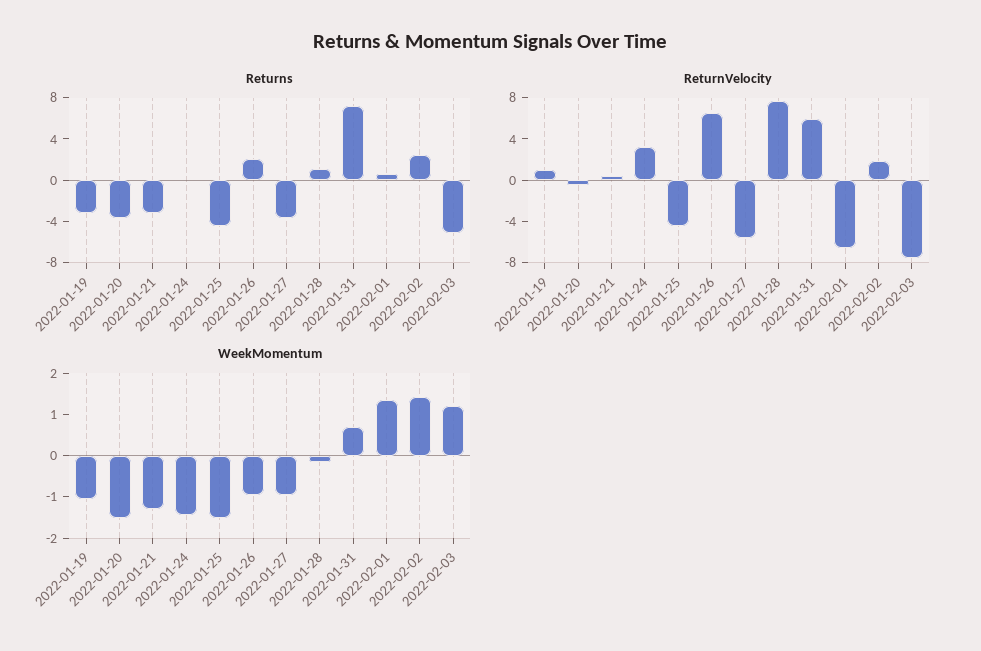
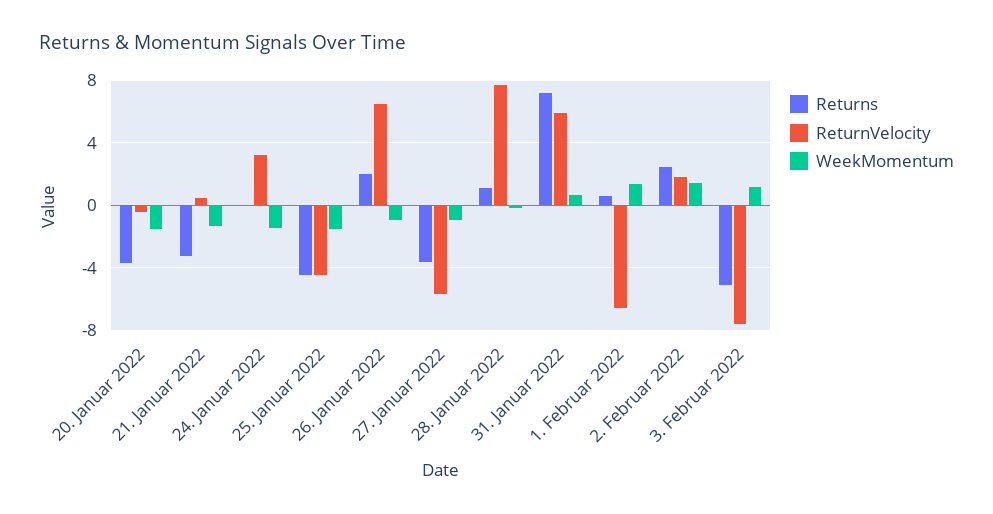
Returns, 2022-01-19: -3 -> none
ReturnVelocity, 2022-01-19: 1 -> none
WeekMomentum, 2022-01-19: -1 -> none

